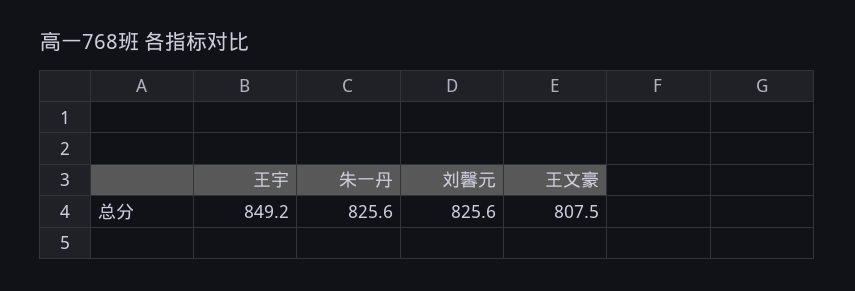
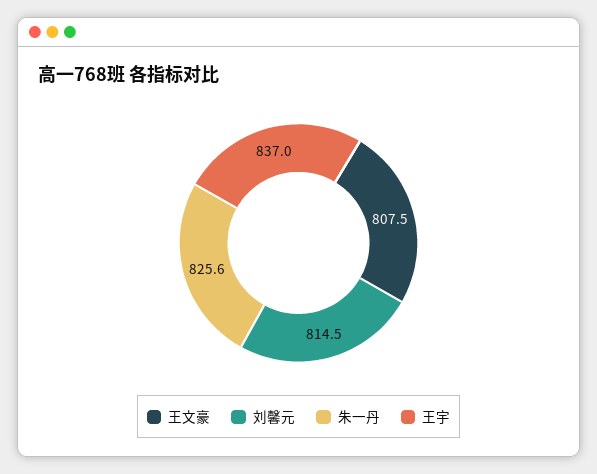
王宇: 849.2 -> 837
刘馨元: 825.6 -> 814.5

